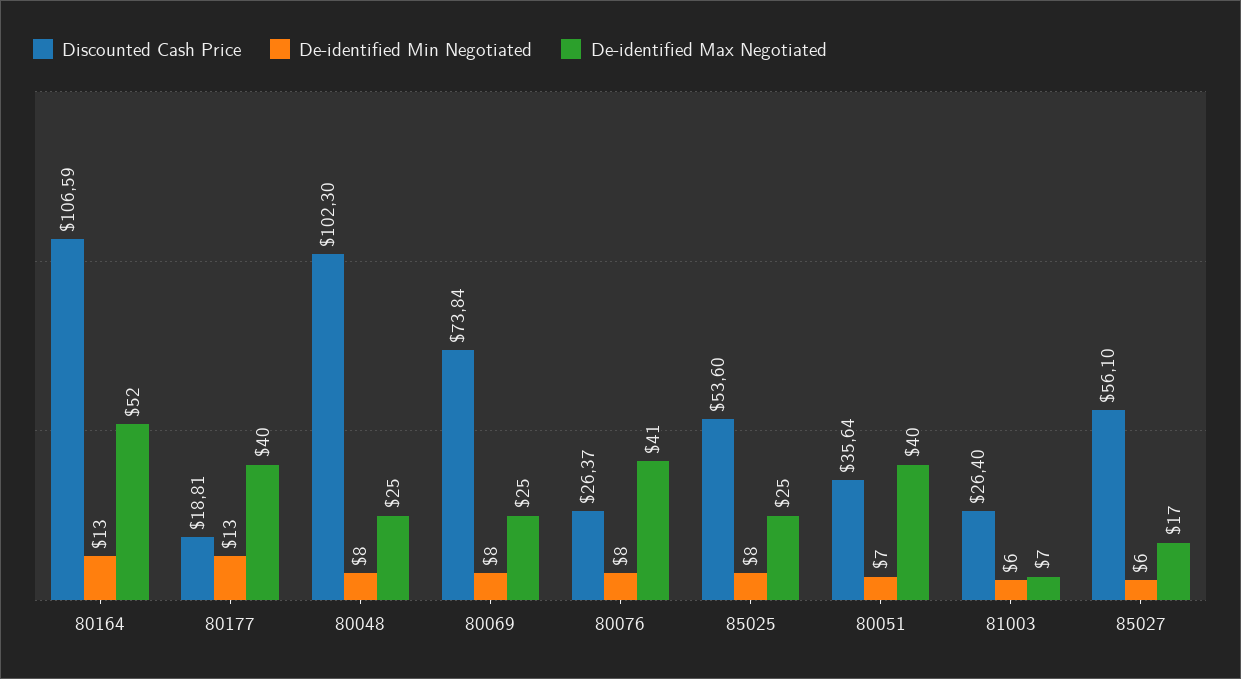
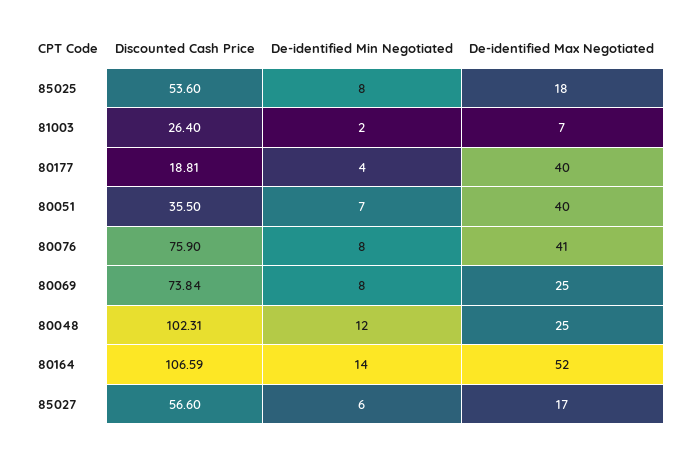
De-identified Min Negotiated, 80164: 13 -> 14
De-identified Min Negotiated, 80177: 13 -> 4
Discounted Cash Price, 80048: 102.3 -> 102.31
De-identified Min Negotiated, 80048: 8 -> 12
Discounted Cash Price, 80076: 26.37 -> 75.9
De-identified Max Negotiated, 85025: 25 -> 18
Discounted Cash Price, 80051: 35.64 -> 35.5
De-identified Min Negotiated, 81003: 6 -> 2
Discounted Cash Price, 85027: 56.1 -> 56.6

